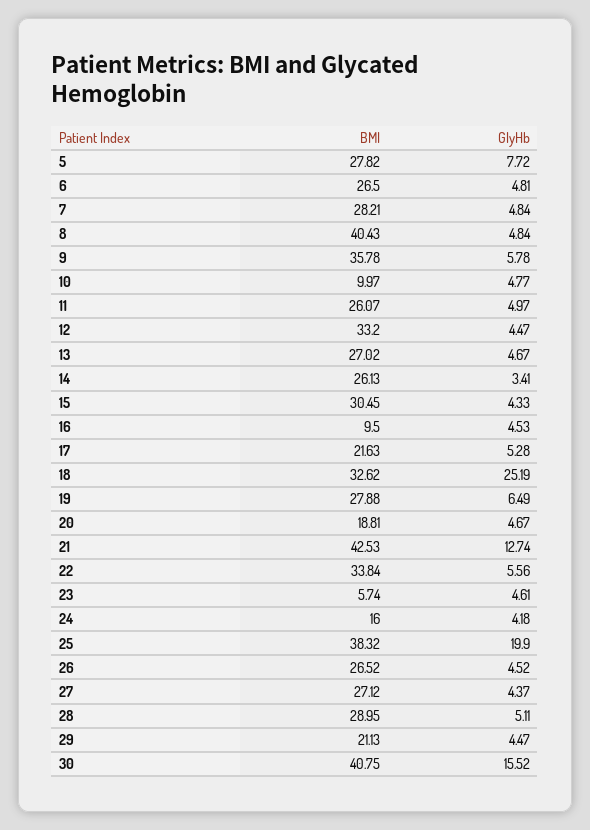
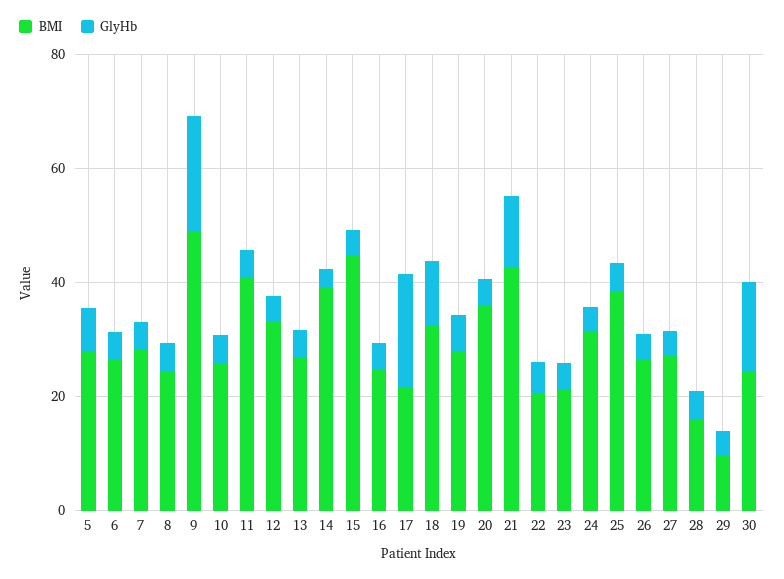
BMI, 8: 40.43 -> 25
BMI, 9: 35.78 -> 50
GlyHb, 9: 5.78 -> 20
BMI, 10: 9.97 -> 25
BMI, 11: 26.07 -> 40
BMI, 14: 26.13 -> 40
BMI, 15: 30.45 -> 45
BMI, 16: 9.5 -> 25
GlyHb, 17: 5.28 -> 20
GlyHb, 18: 25.19 -> 10
BMI, 20: 18.81 -> 35
BMI, 22: 33.84 -> 20
BMI, 23: 5.74 -> 20
BMI, 24: 16 -> 30
GlyHb, 25: 19.9 -> 5
BMI, 28: 28.95 -> 15
BMI, 29: 21.13 -> 10
BMI, 30: 40.75 -> 25

